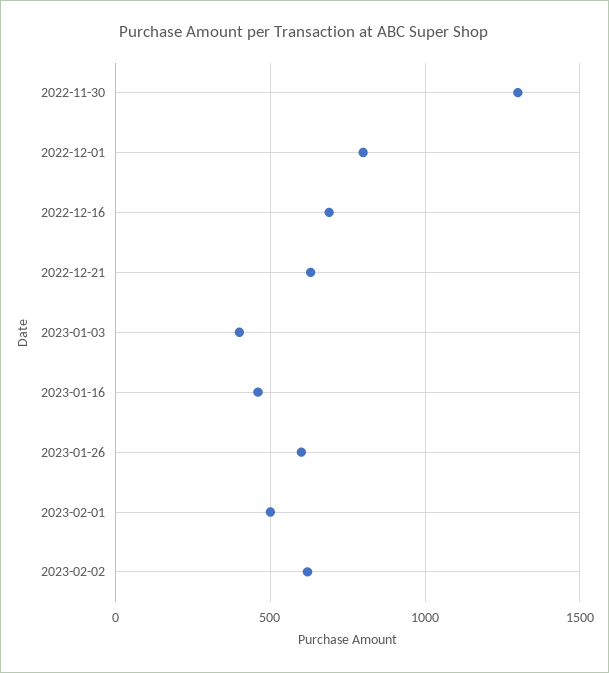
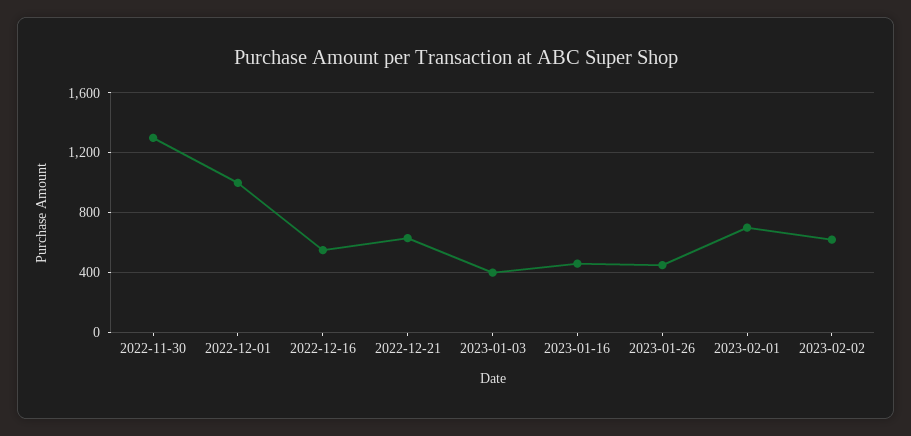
2022-12-01: 800 -> 1000
2022-12-16: 700 -> 550
2023-01-26: 600 -> 450
2023-02-01: 500 -> 700

